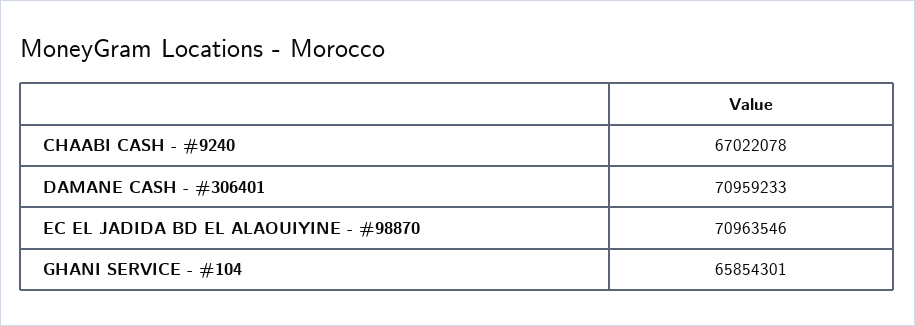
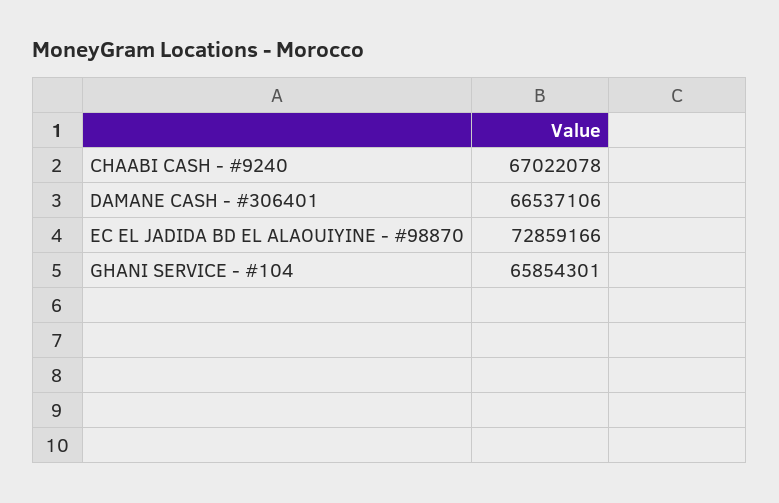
DAMANE CASH - #306401: 70959233 -> 66537106
EC EL JADIDA BD EL ALAOUIYINE - #98870: 70963546 -> 72859166

